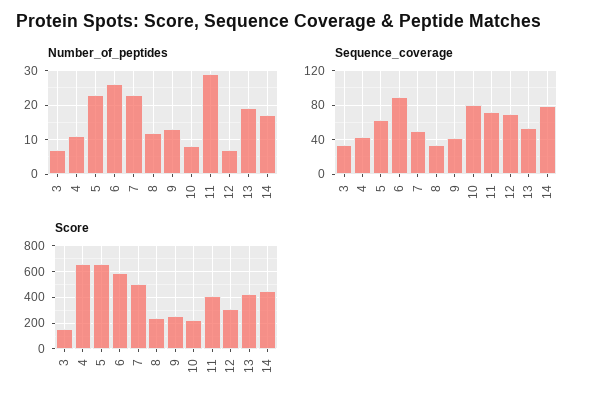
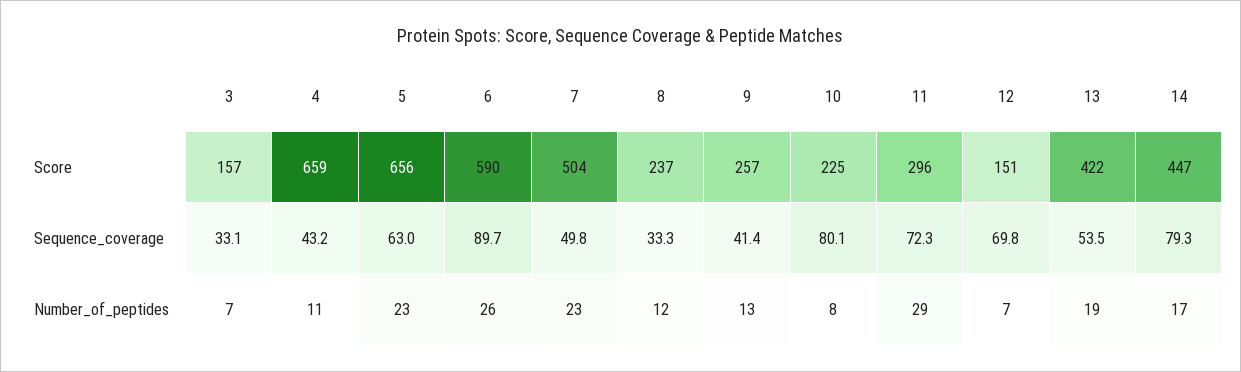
Score, 11: 400 -> 296
Score, 12: 300 -> 151

